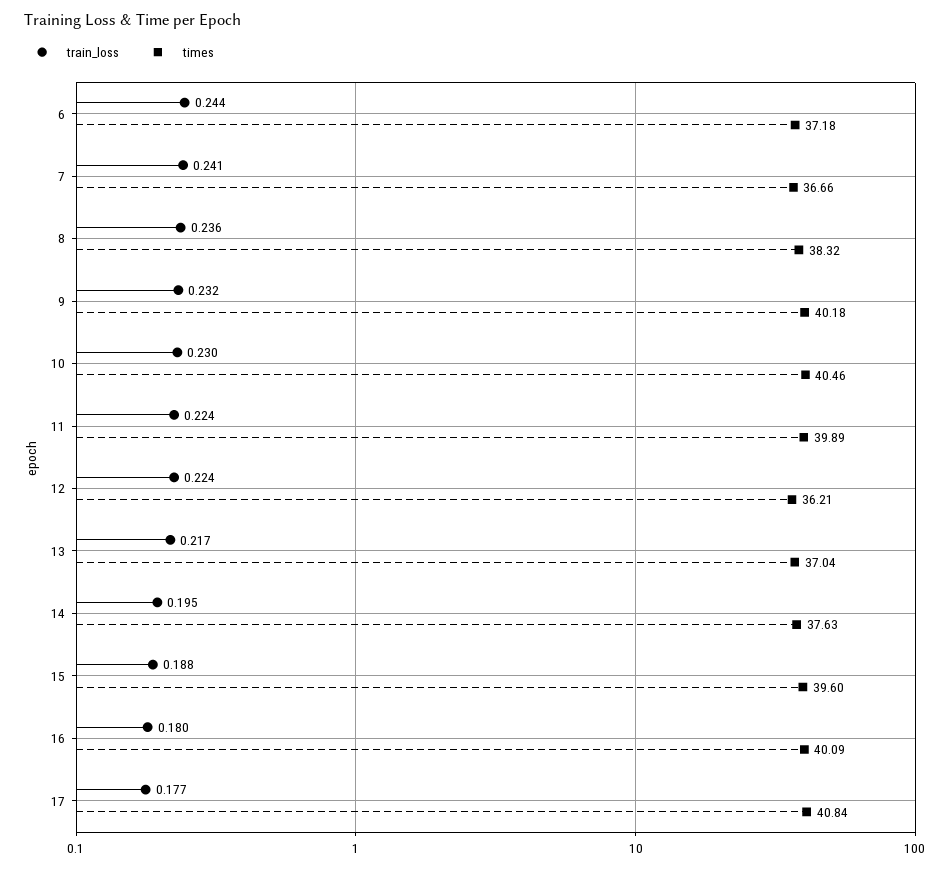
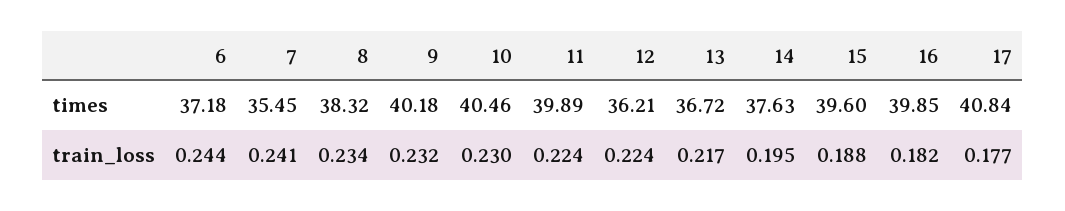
times, 7: 36.66 -> 35.45
train_loss, 8: 0.236 -> 0.234
times, 13: 37.04 -> 36.72
train_loss, 16: 0.18 -> 0.182
times, 16: 40.09 -> 39.85

